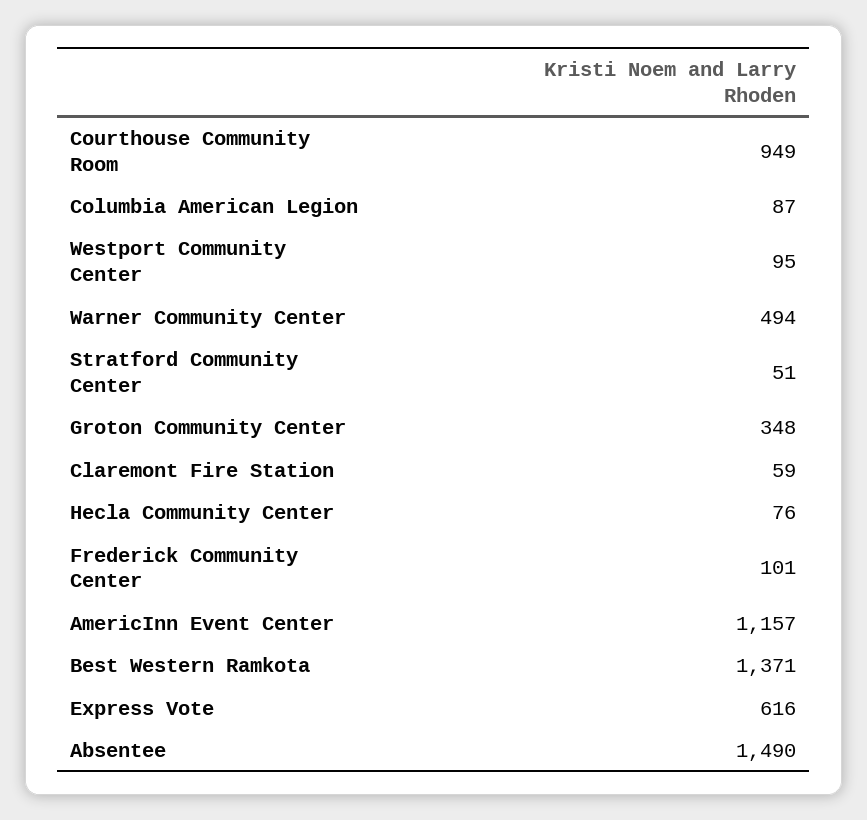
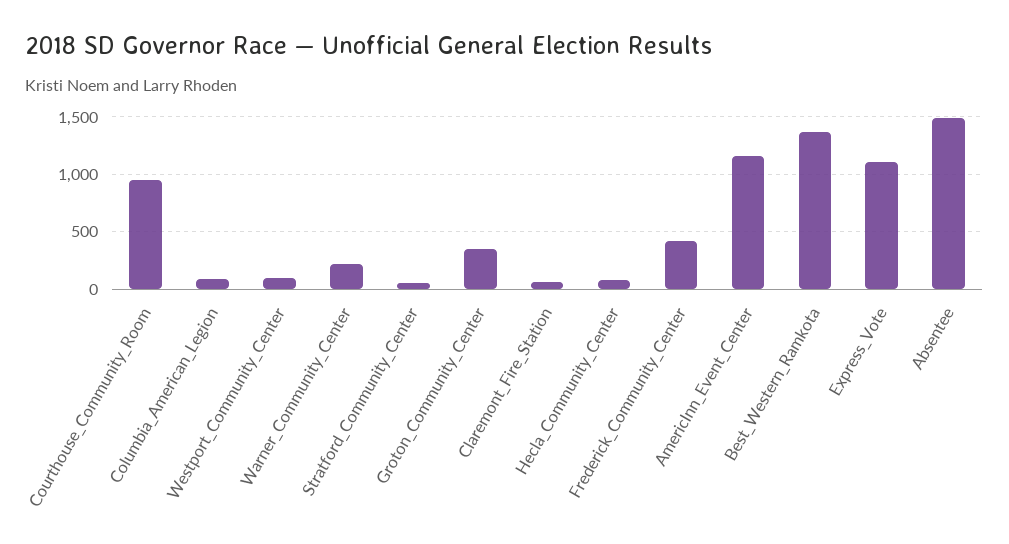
Warner Community Center: 494 -> 200
Frederick Community Center: 101 -> 400
Express Vote: 616 -> 1100

